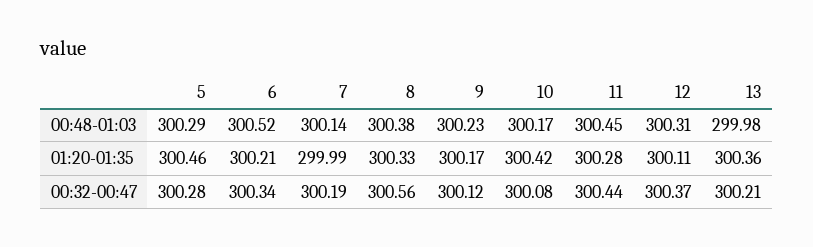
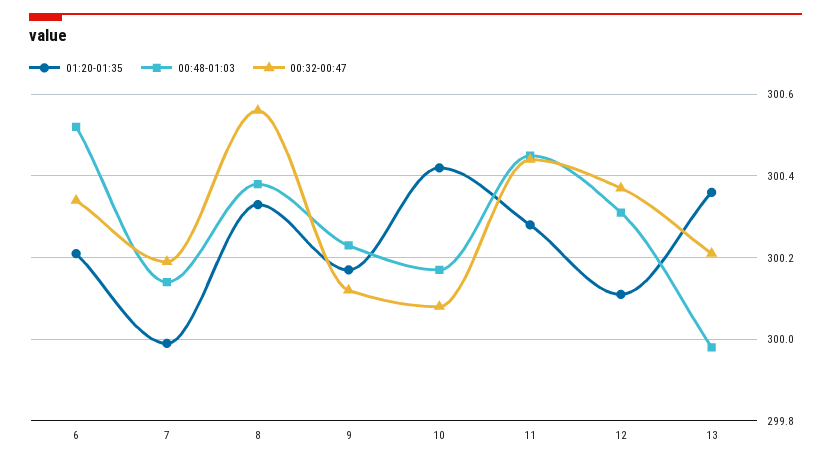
00:48-01:03, 5: 300.29 -> none
01:20-01:35, 5: 300.46 -> none
00:32-00:47, 5: 300.28 -> none

